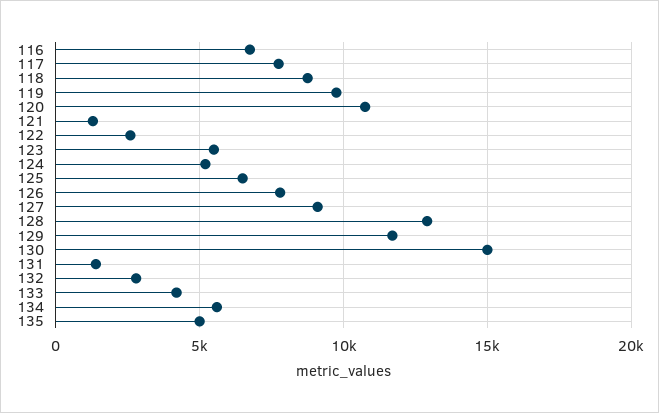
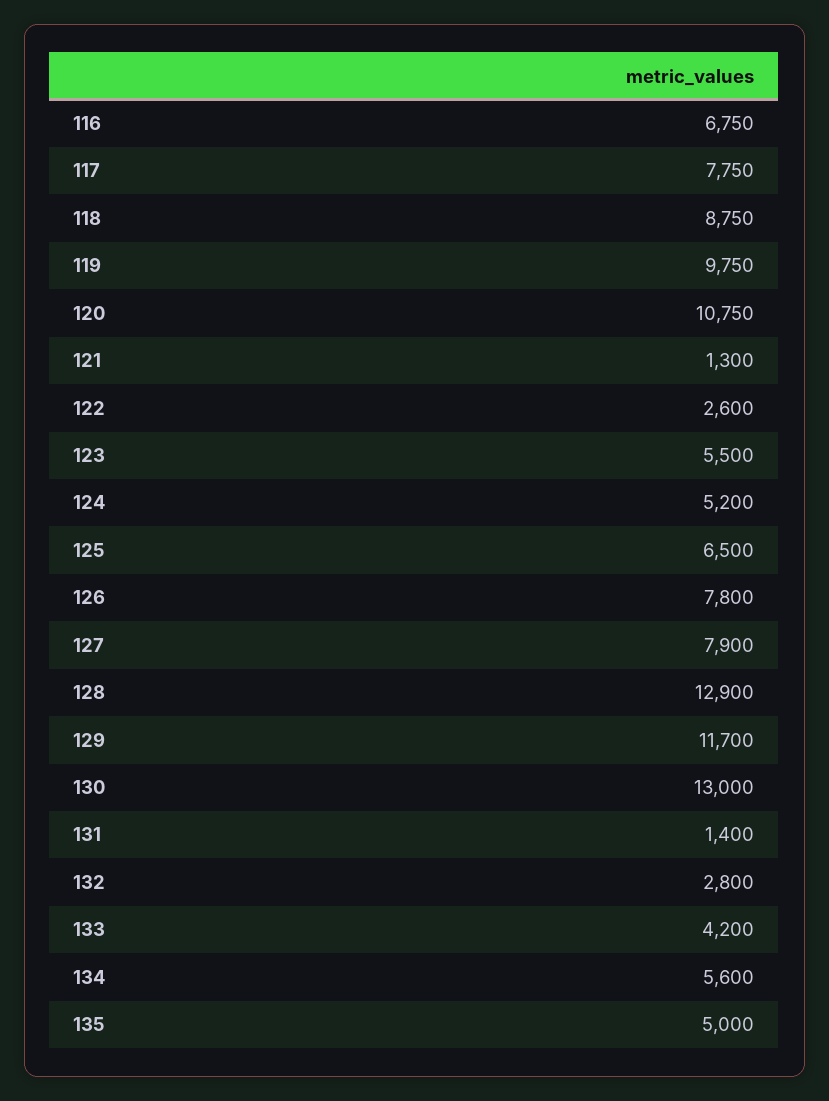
127: 9000 -> 7900
130: 15000 -> 13000

